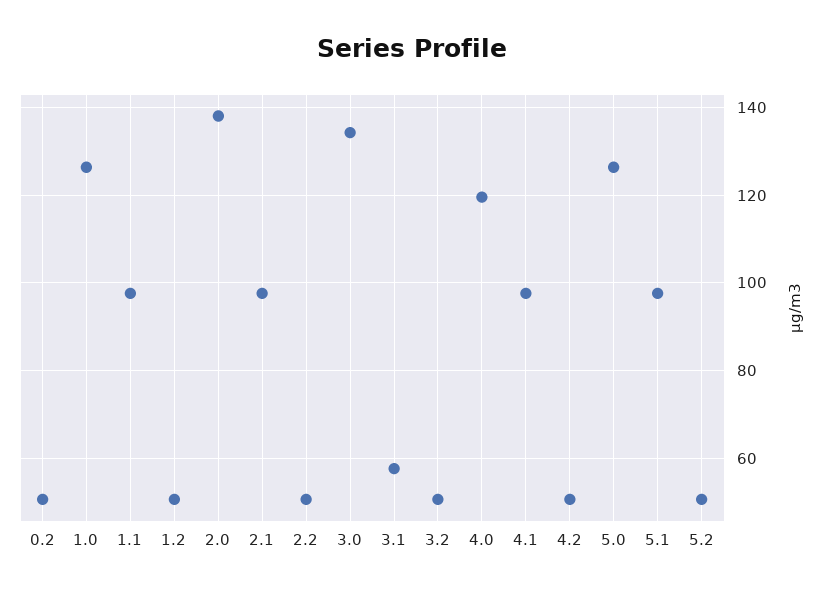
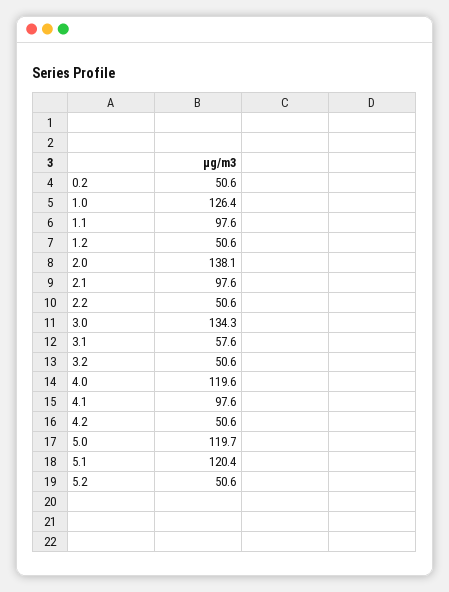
5.0: 126 -> 119.7
5.1: 98 -> 120.4

